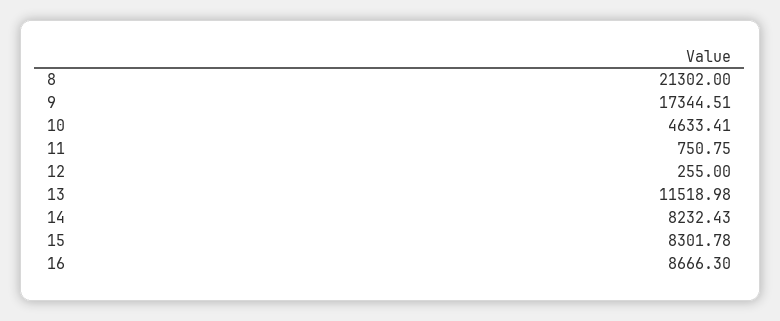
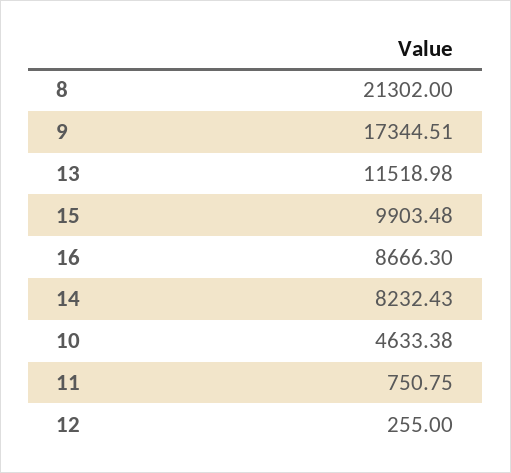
10: 4633.41 -> 4633.38
15: 8301.78 -> 9903.48

